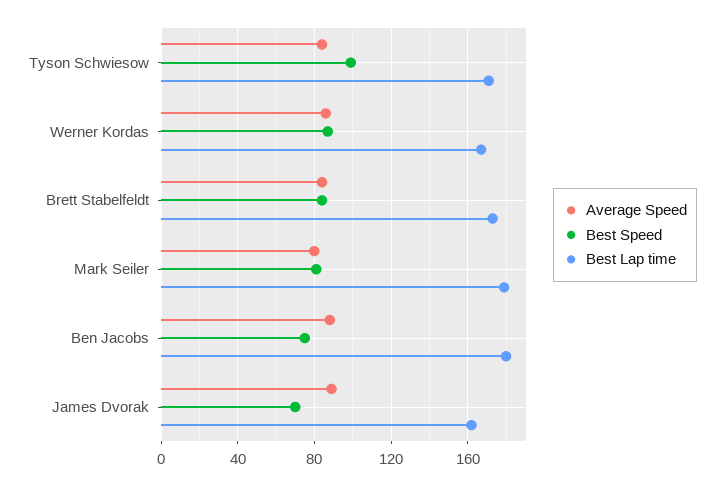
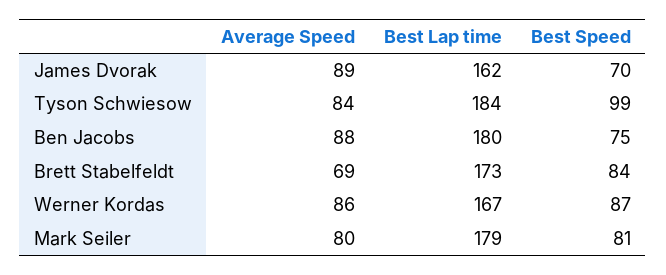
Best Lap time, Tyson Schwiesow: 170 -> 184
Average Speed, Brett Stabelfeldt: 85 -> 69

